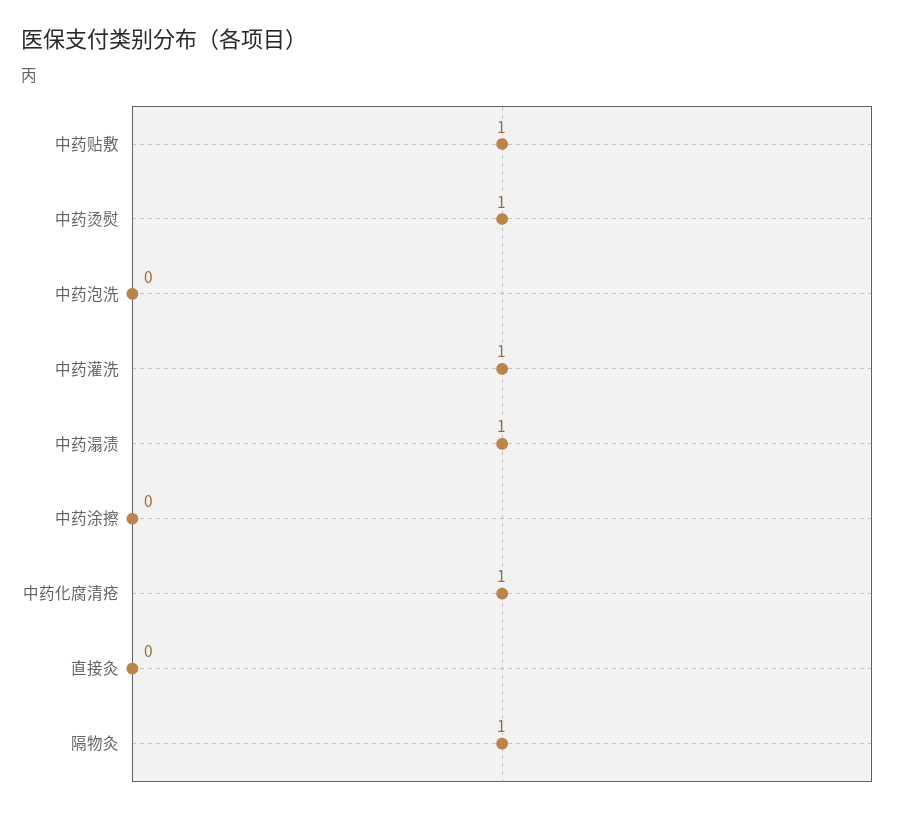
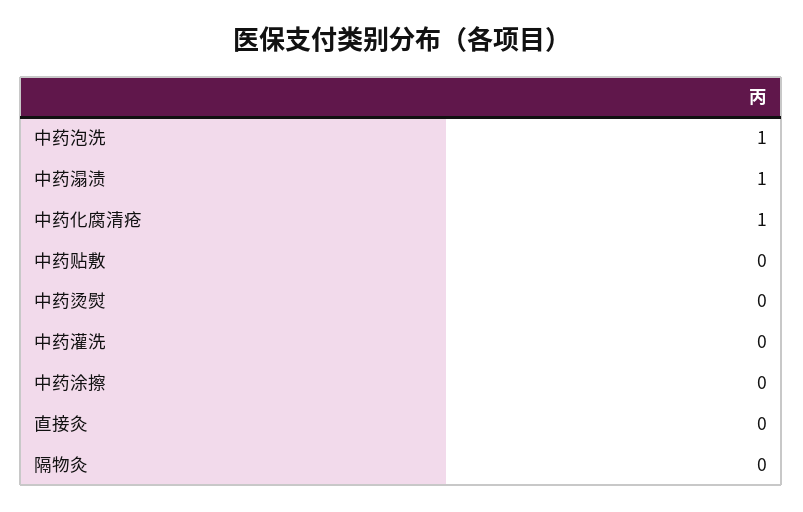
中药贴敷: 1 -> 0
中药烫熨: 1 -> 0
中药泡洗: 0 -> 1
中药灌洗: 1 -> 0
隔物灸: 1 -> 0

